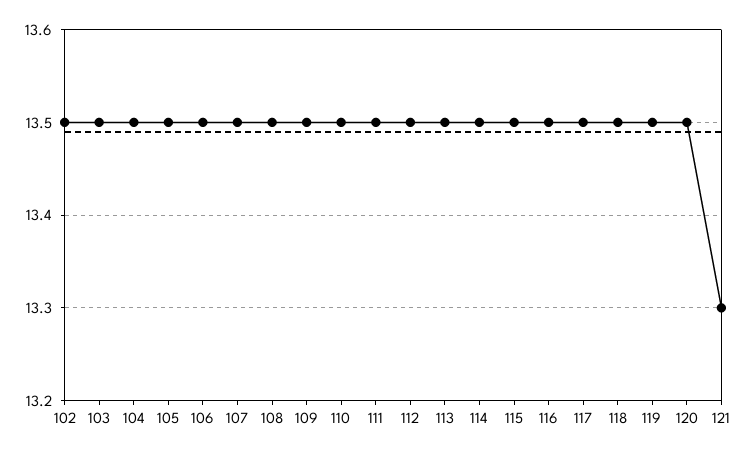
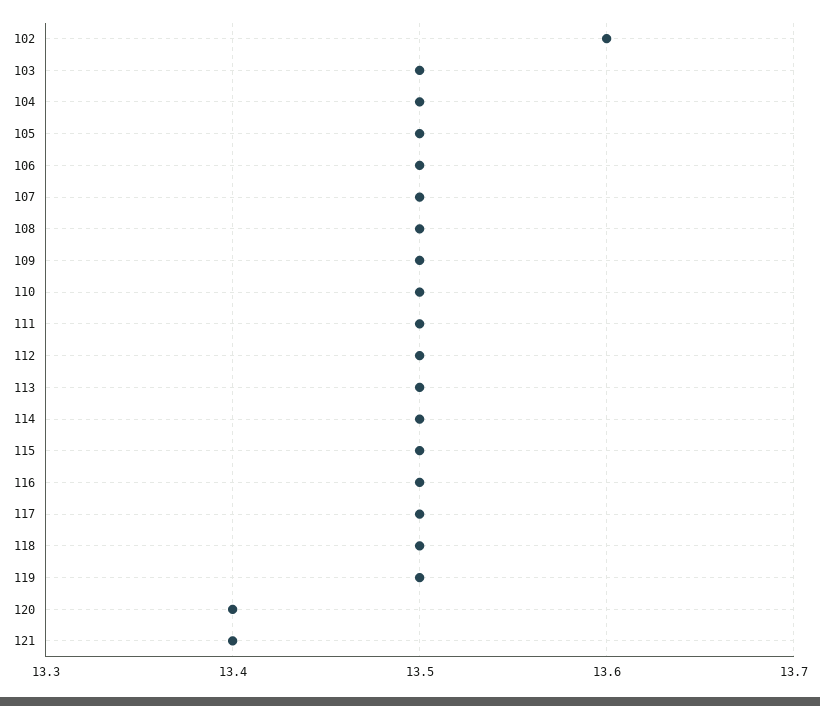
102: 13.5 -> 13.6
120: 13.5 -> 13.4
121: 13.3 -> 13.4

